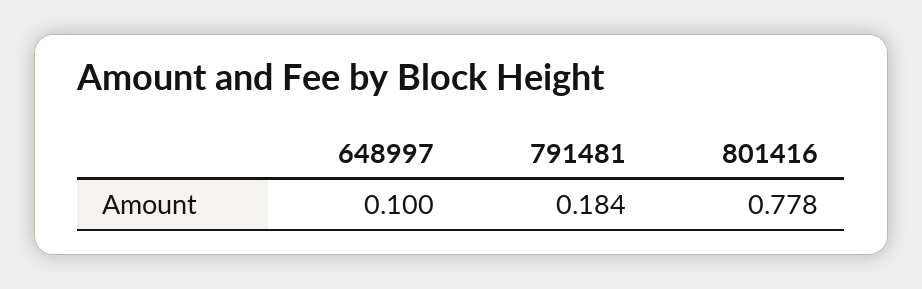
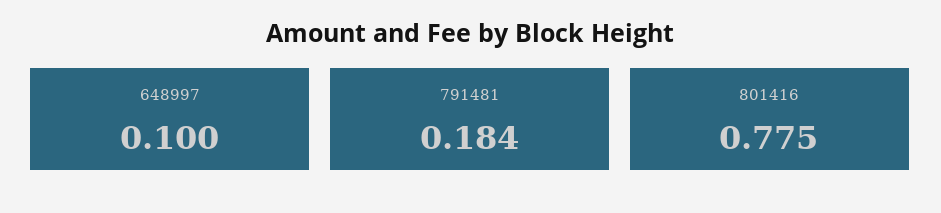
801416: 0.778 -> 0.775

